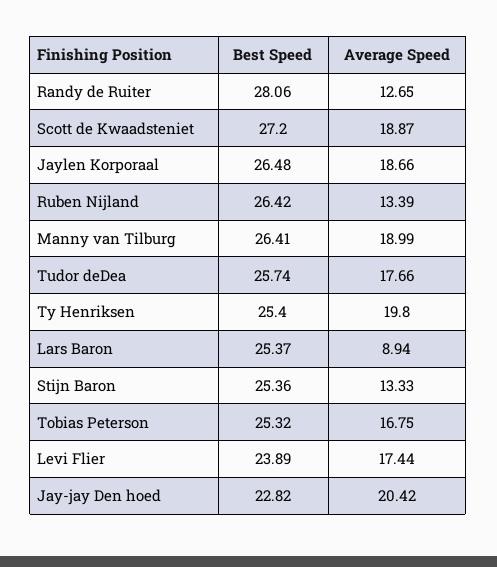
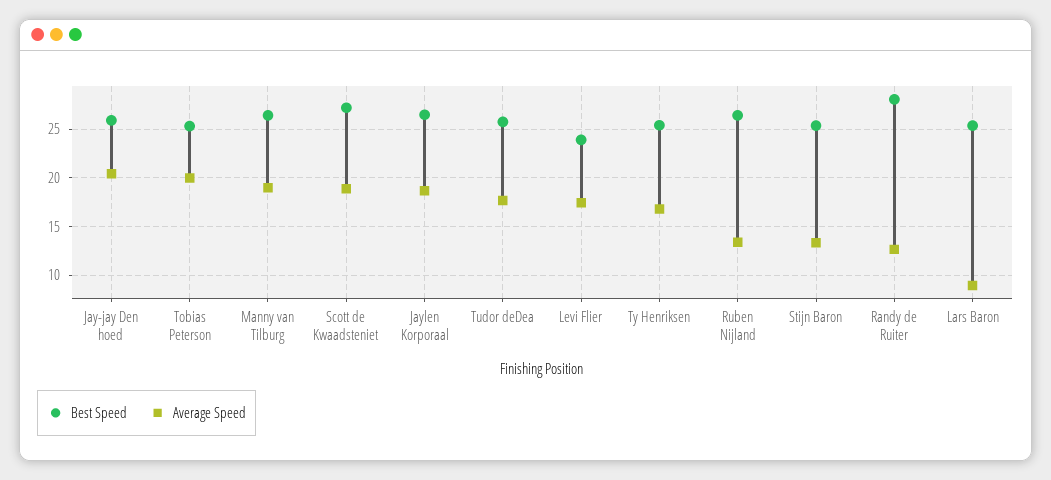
Average Speed, Ty Henriksen: 19.8 -> 17
Average Speed, Tobias Peterson: 16.75 -> 20
Best Speed, Jay-jay Den hoed: 22.82 -> 26

